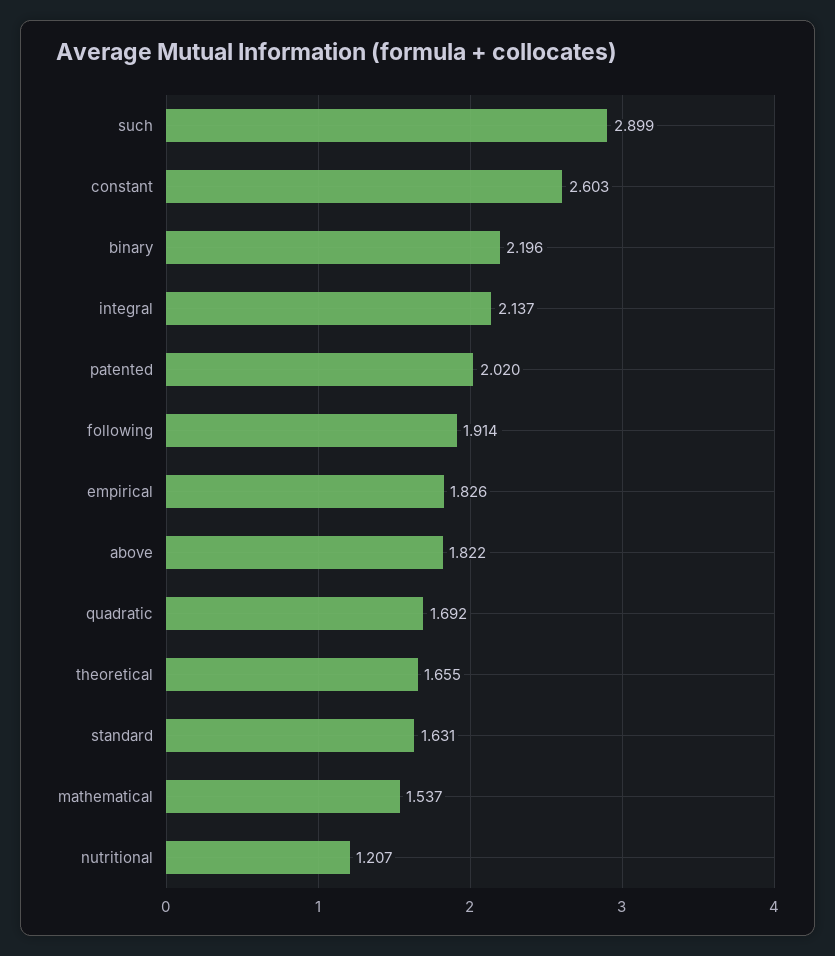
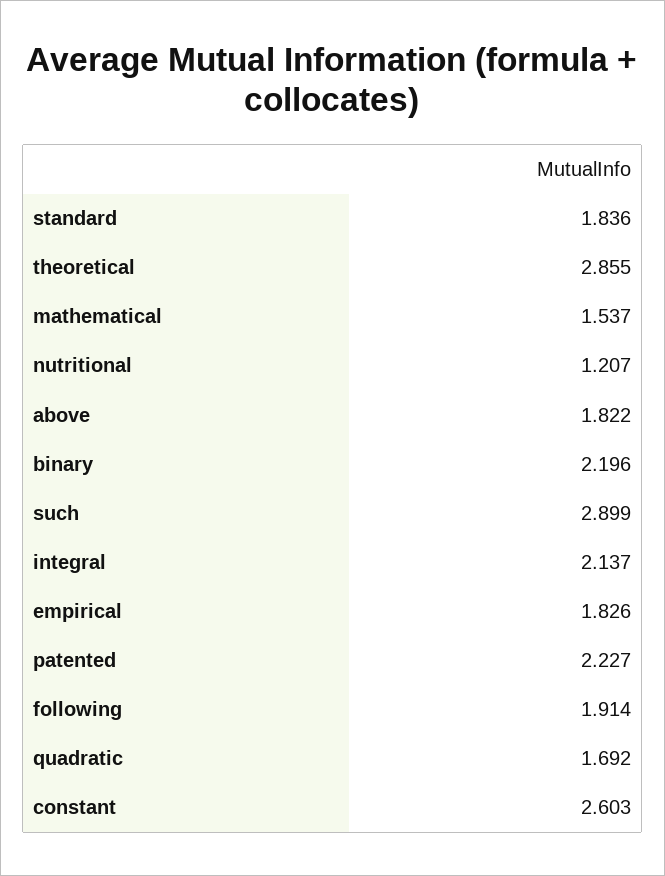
patented: 2.02 -> 2.227
theoretical: 1.655 -> 2.855
standard: 1.631 -> 1.836

